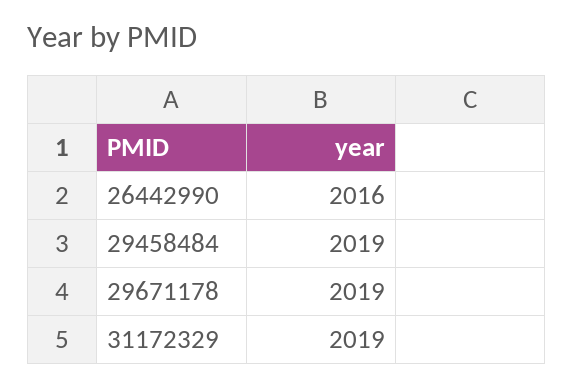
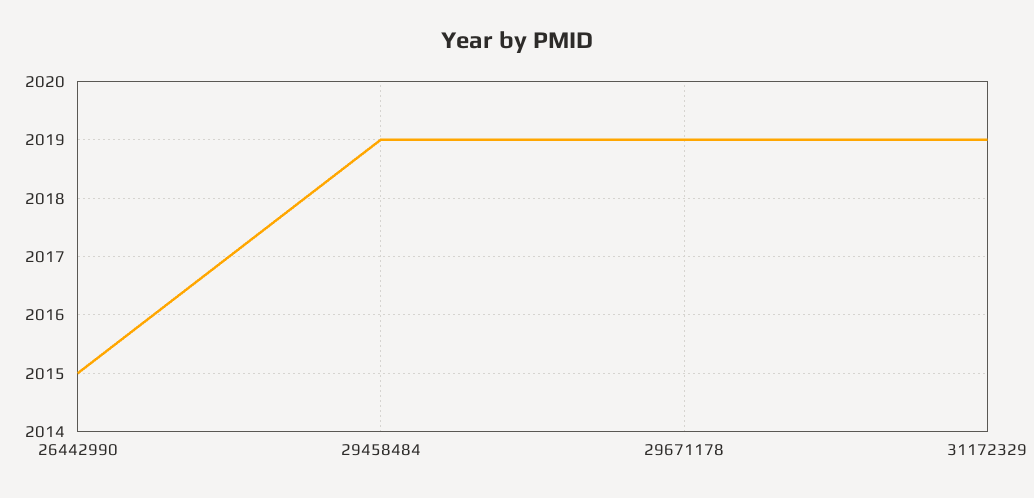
26442990: 2016 -> 2015

